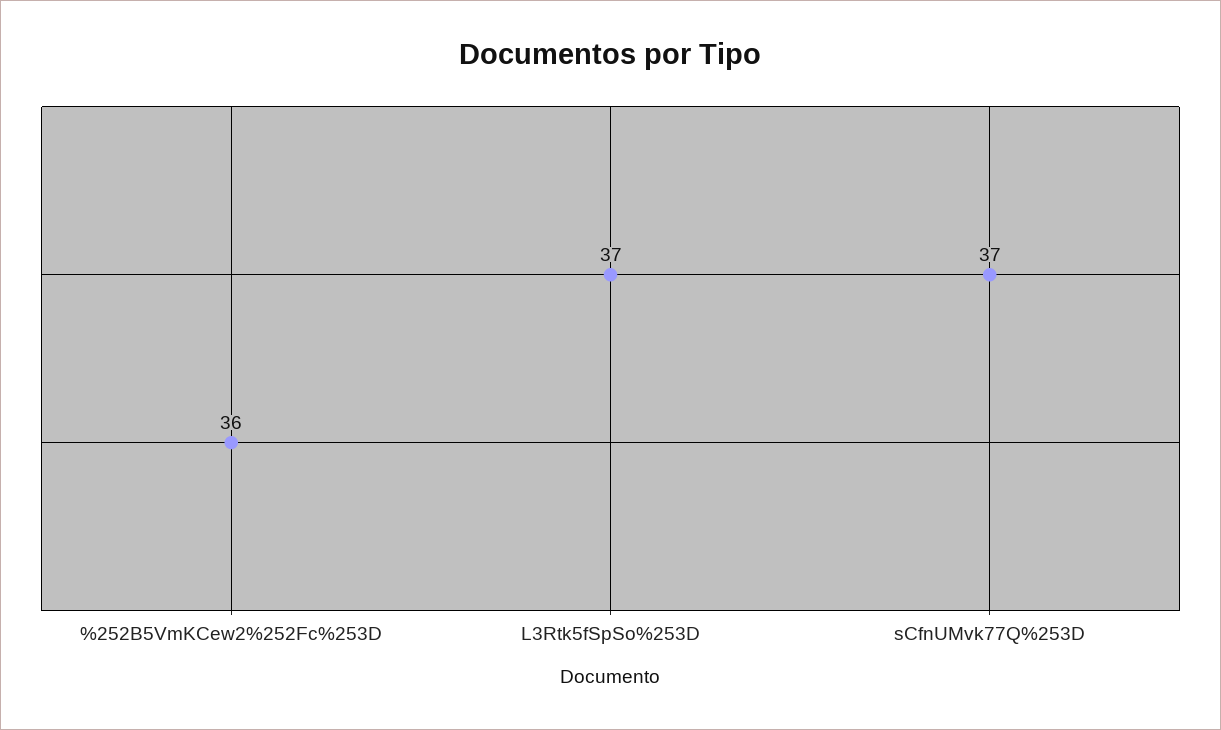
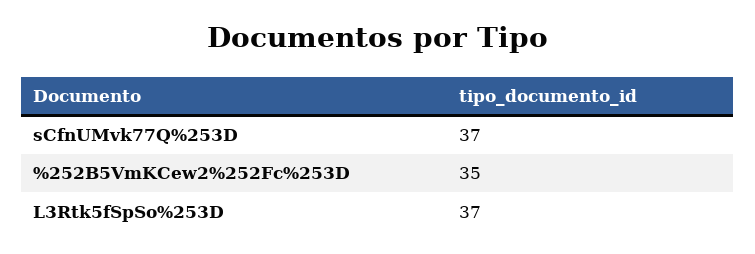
%252B5VmKCew2%252Fc%253D: 36 -> 35

